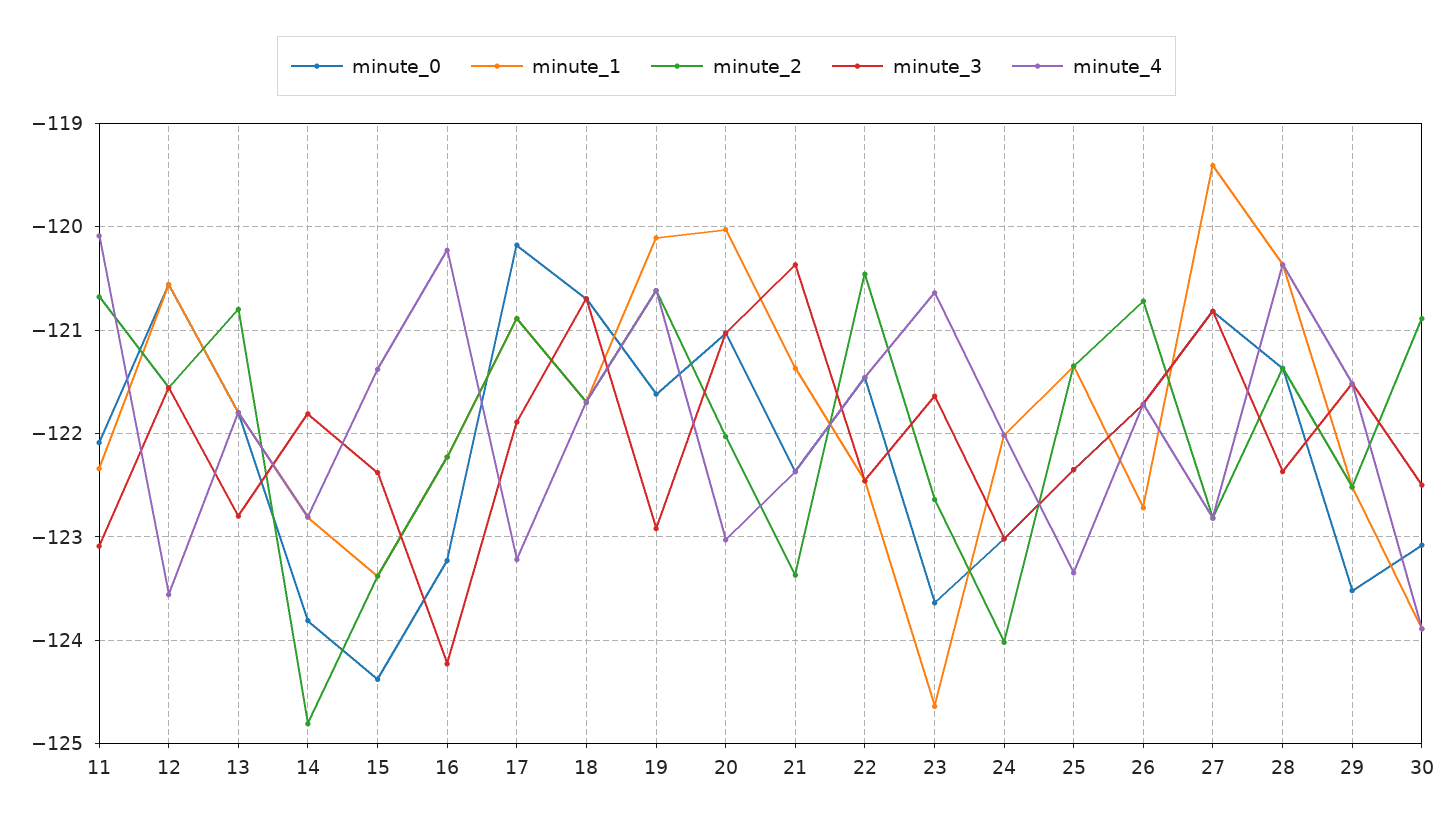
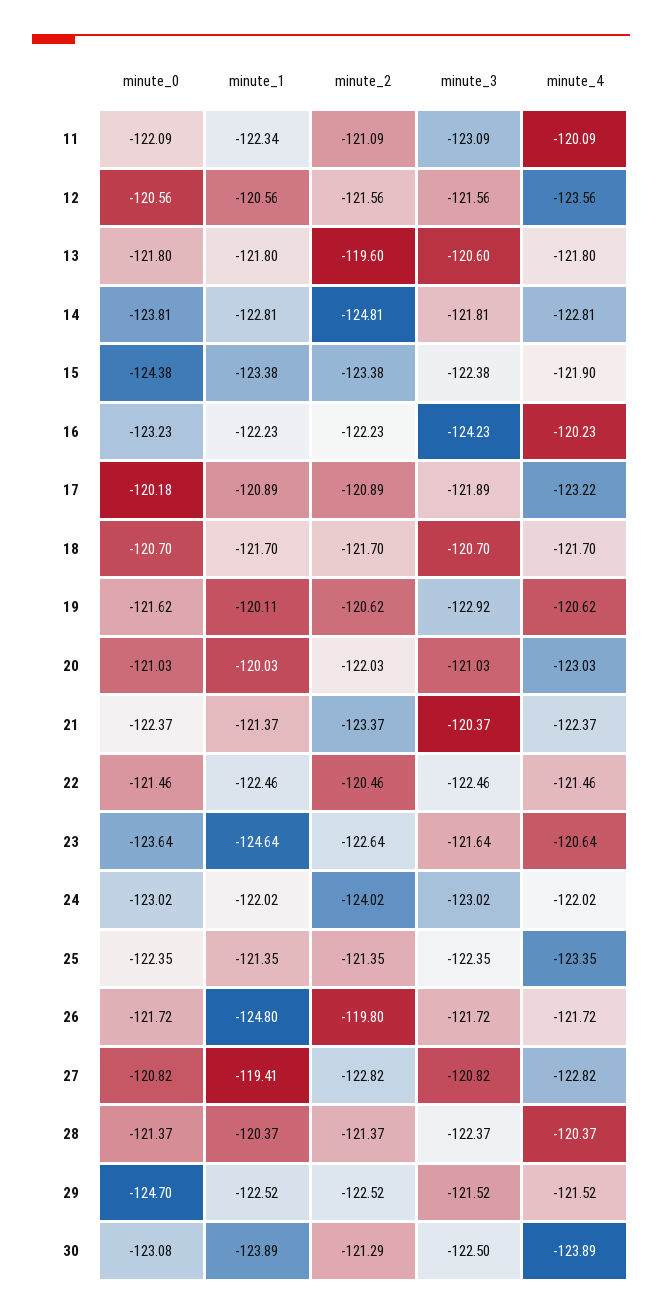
minute_2, 11: -120.7 -> -121.09
minute_2, 13: -120.8 -> -119.6
minute_3, 13: -122.8 -> -120.6
minute_4, 15: -121.4 -> -121.9
minute_1, 26: -122.7 -> -124.8
minute_2, 26: -120.7 -> -119.8
minute_0, 29: -123.5 -> -124.7
minute_2, 30: -120.9 -> -121.29

